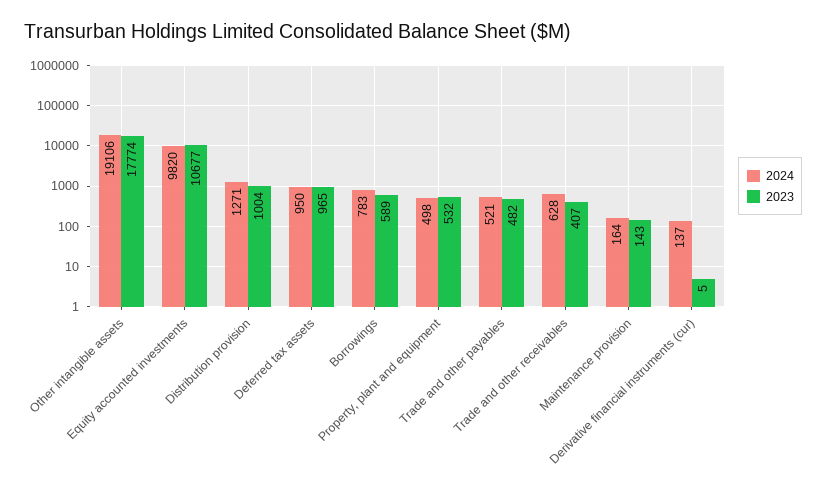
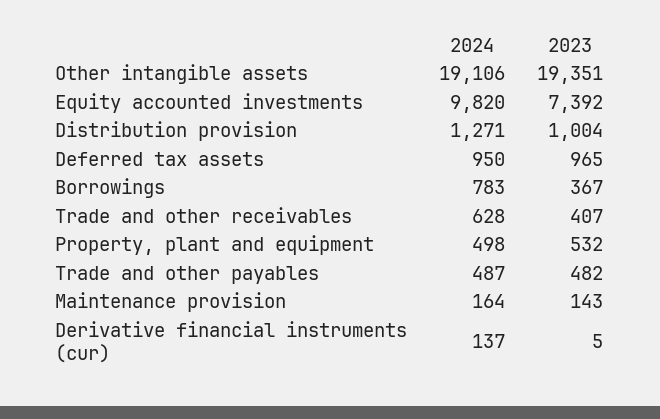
2023, Other intangible assets: 17774 -> 19351
2023, Equity accounted investments: 10677 -> 7392
2023, Borrowings: 589 -> 367
2024, Trade and other payables: 521 -> 487

